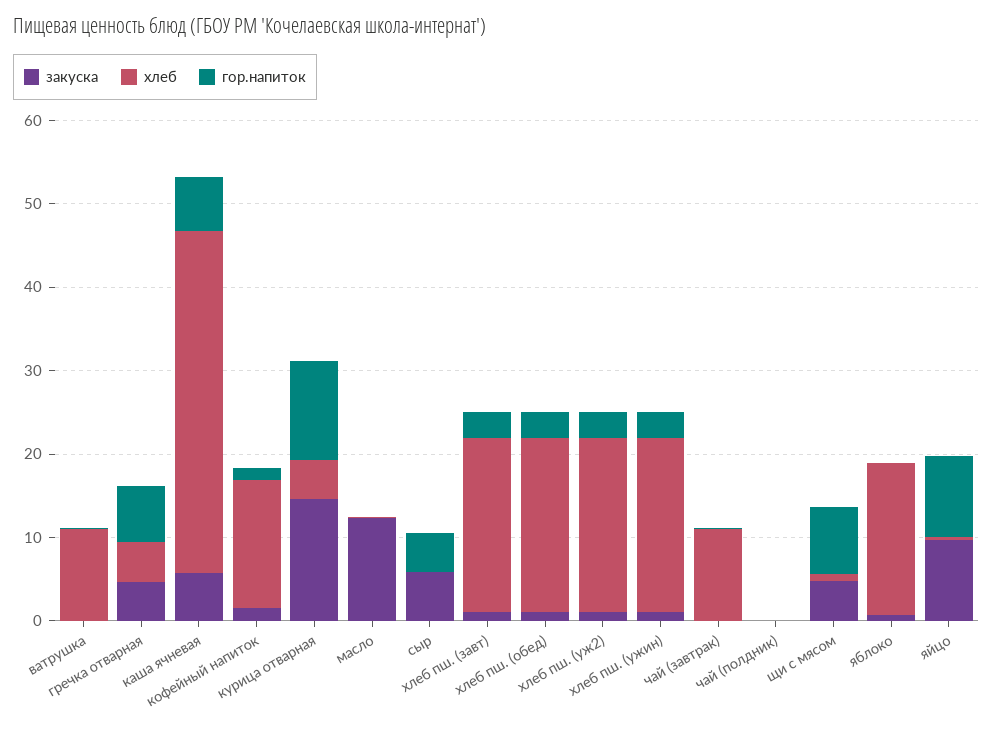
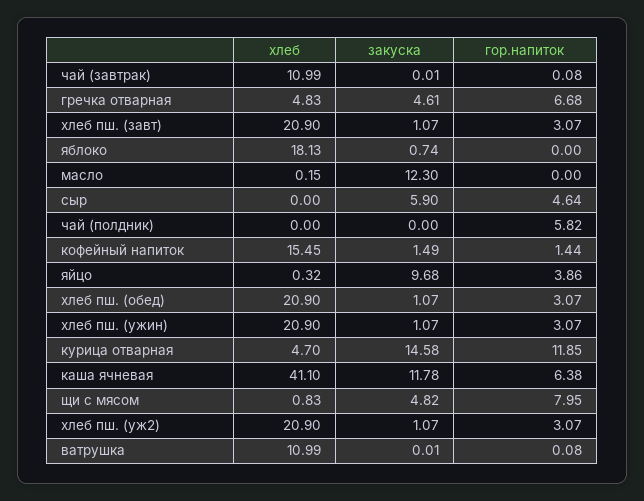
закуска, каша ячневая: 6 -> 11.78
гор.напиток, чай (полдник): 0 -> 5.82
гор.напиток, яйцо: 10 -> 3.86

